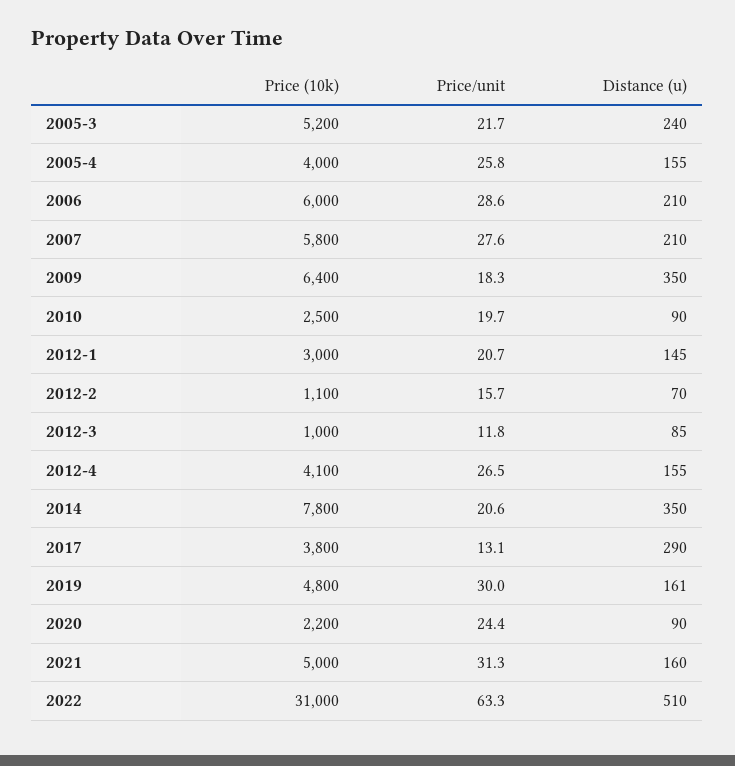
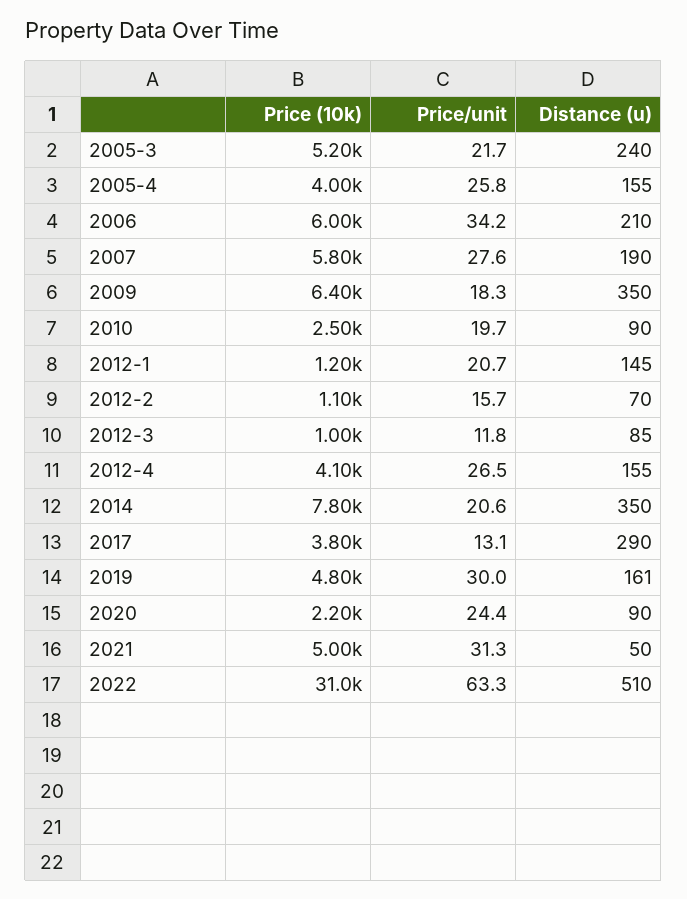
Price/unit, 2006: 28.6 -> 34.2
Distance (u), 2007: 210 -> 190
Price (10k), 2012-1: 3000 -> 1200
Distance (u), 2021: 160 -> 50

